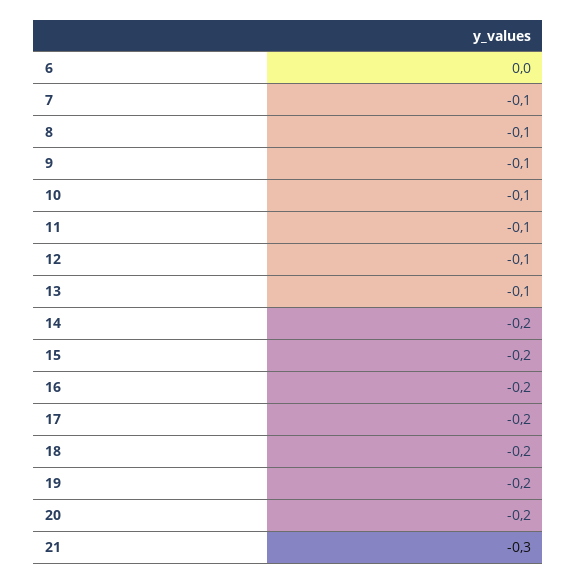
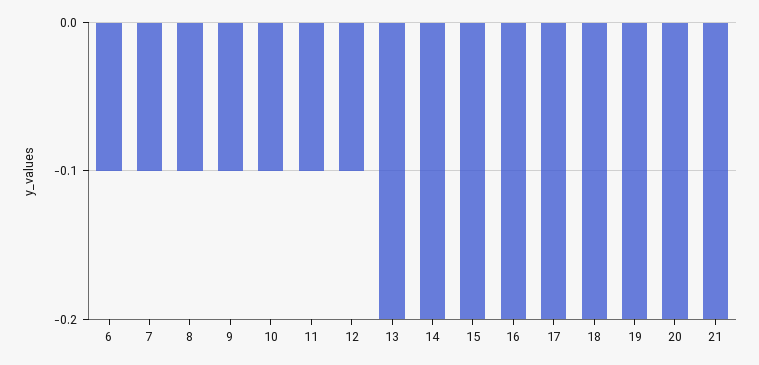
6: 0 -> -0.1
13: -0.1 -> -0.2
21: -0.3 -> -0.2

